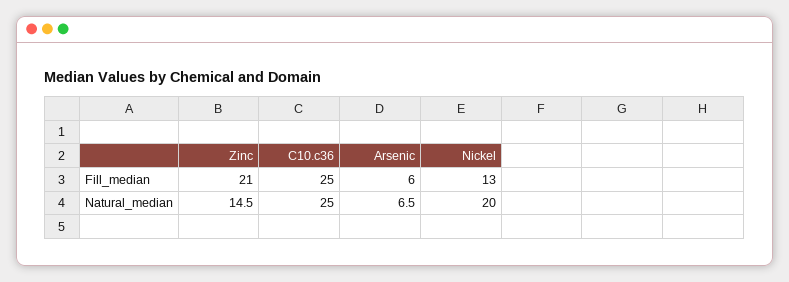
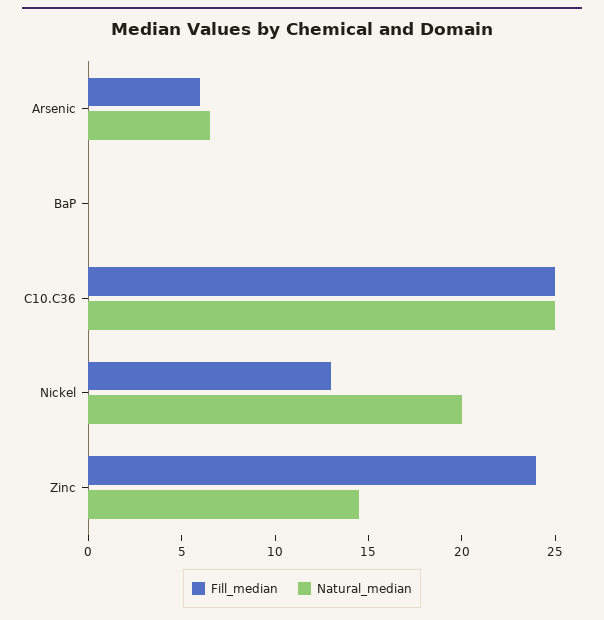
Fill_median, Zinc: 21 -> 24
Fill_median, BaP: none -> 0
Natural_median, BaP: none -> 0

